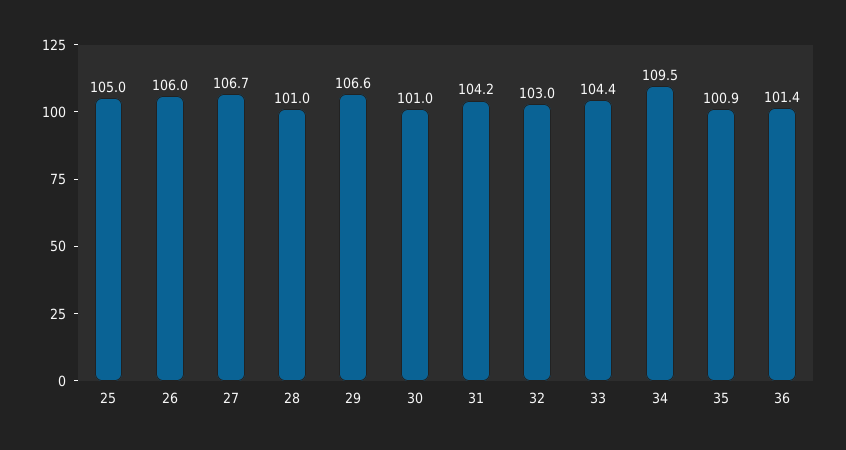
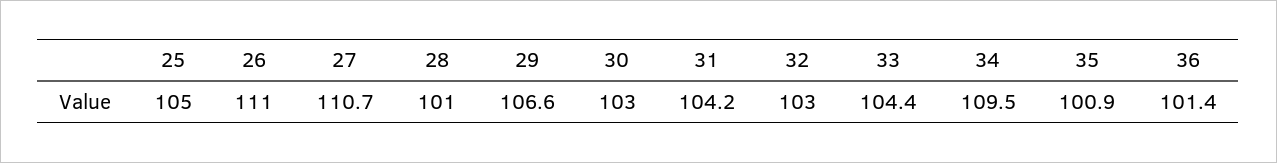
26: 106 -> 111
27: 106.7 -> 110.7
30: 101 -> 103

